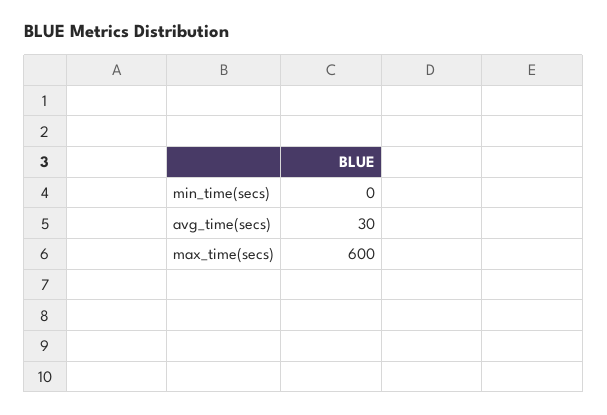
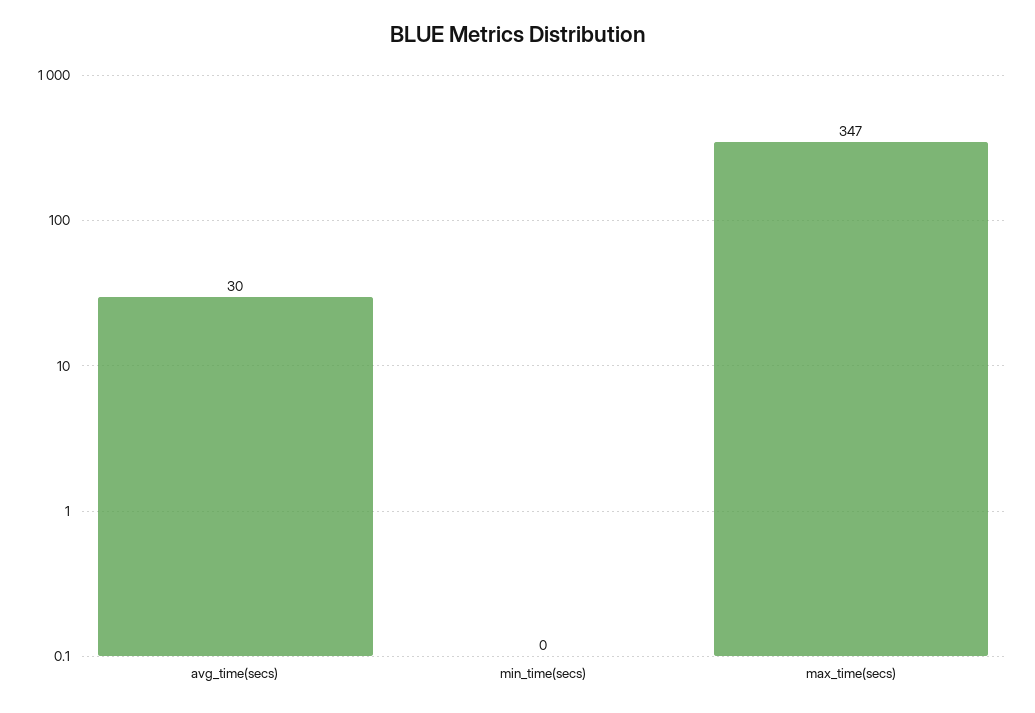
max_time(secs): 600 -> 347

